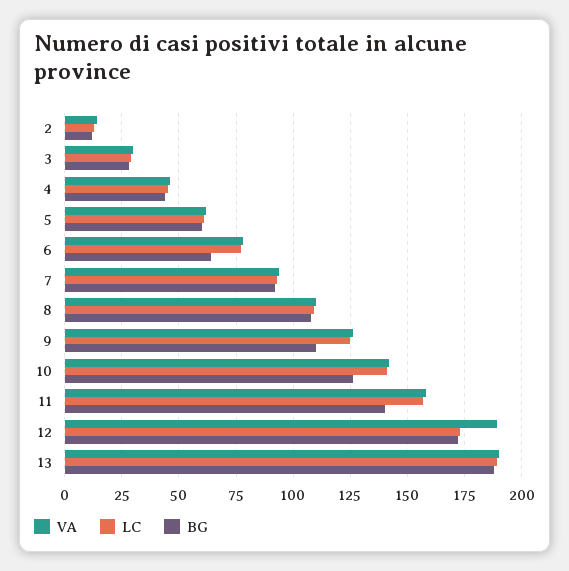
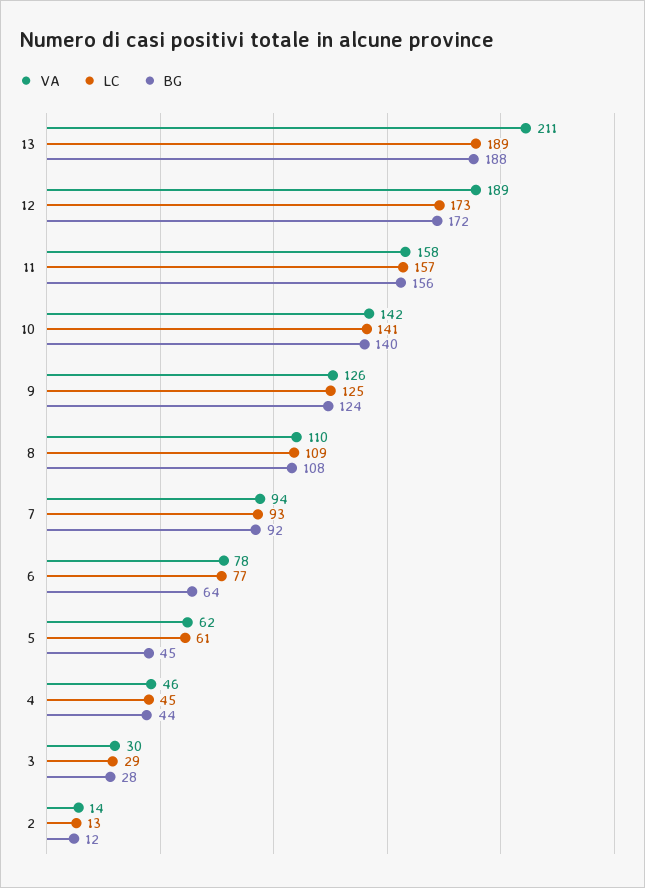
BG, 5: 60 -> 45
BG, 9: 110 -> 124
BG, 10: 125 -> 140
BG, 11: 140 -> 156
VA, 13: 190 -> 211

